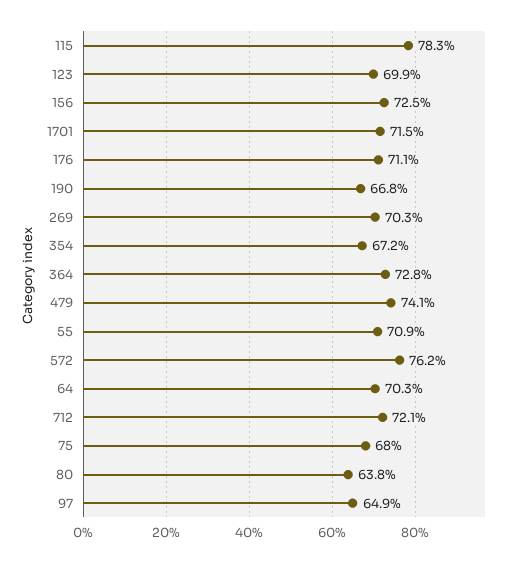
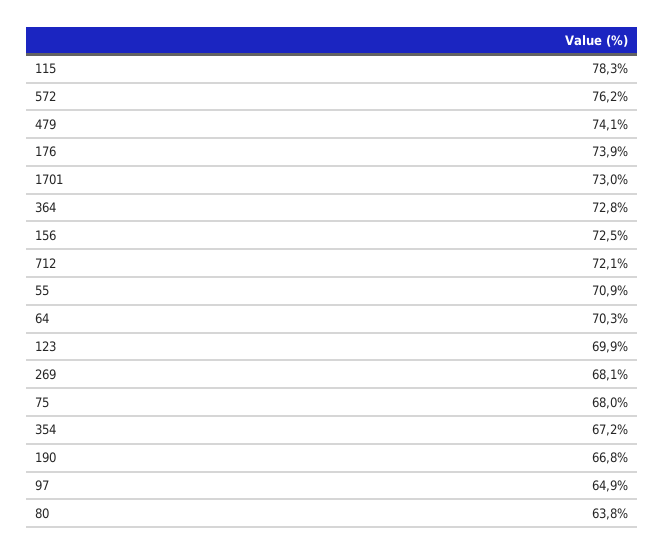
1701: 71.5 -> 73
176: 71.1 -> 73.9
269: 70.3 -> 68.1

